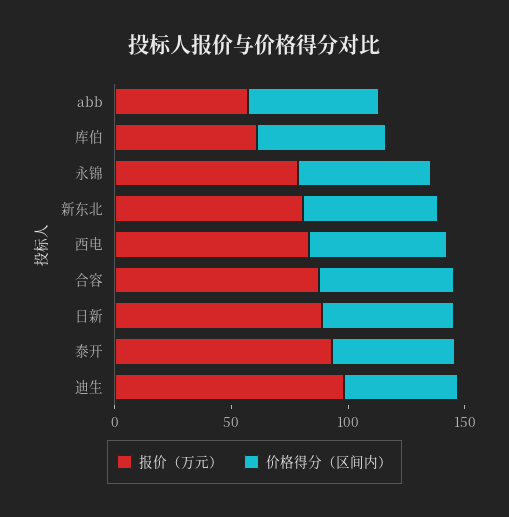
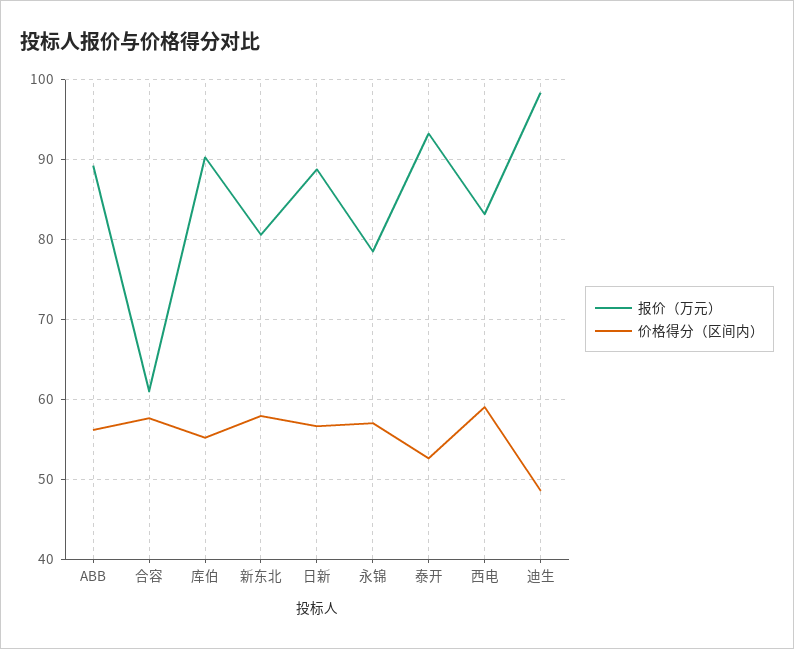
报价（万元）, abb: 60 -> 89
报价（万元）, 库伯: 60 -> 90
报价（万元）, 合容: 90 -> 61

